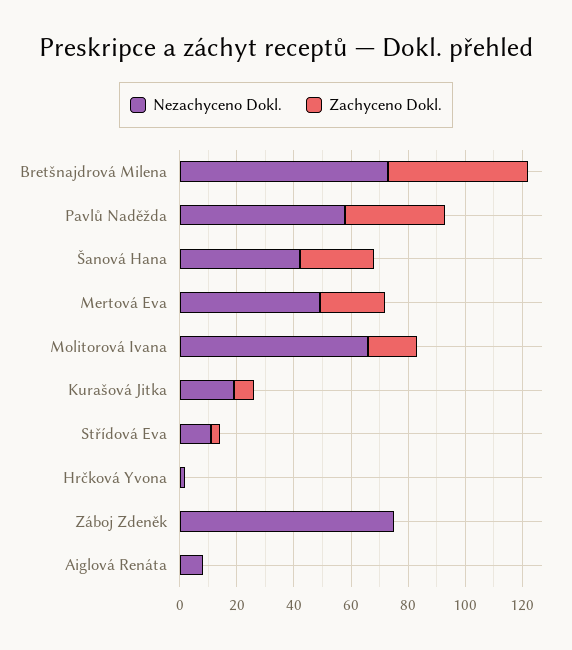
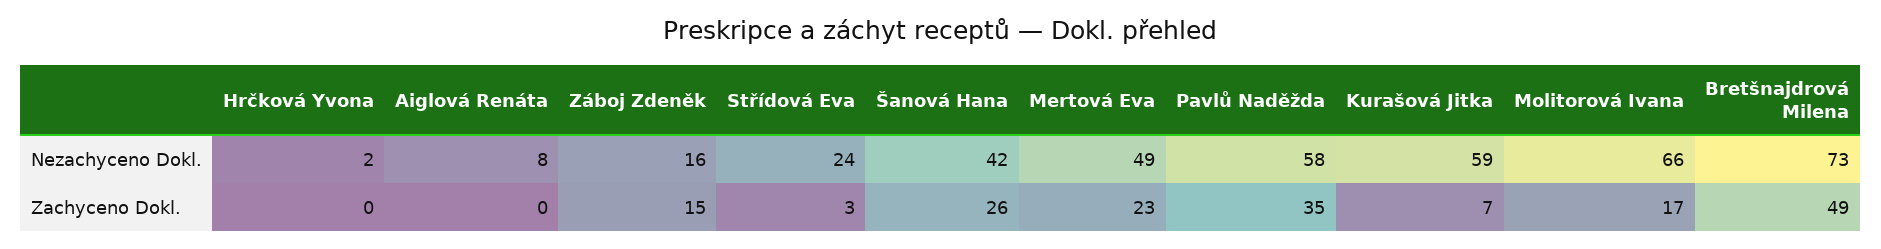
Nezachyceno Dokl., Kurašová Jitka: 20 -> 59
Nezachyceno Dokl., Střídová Eva: 10 -> 24
Nezachyceno Dokl., Záboj Zdeněk: 75 -> 16
Zachyceno Dokl., Záboj Zdeněk: 0 -> 15

